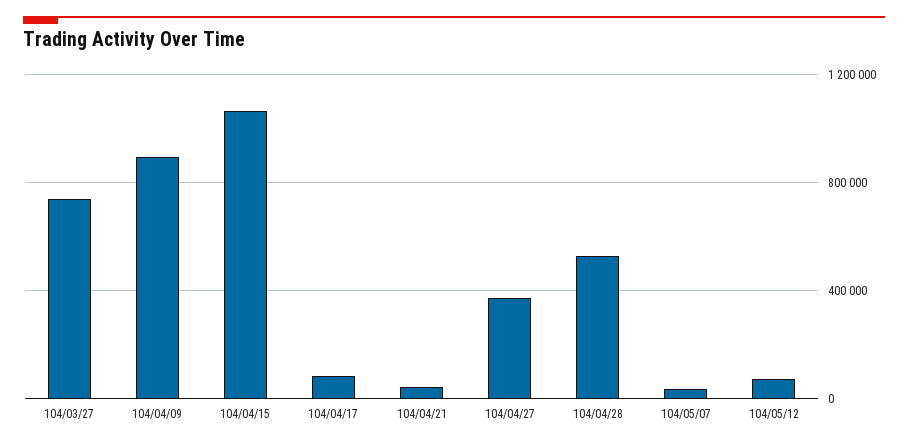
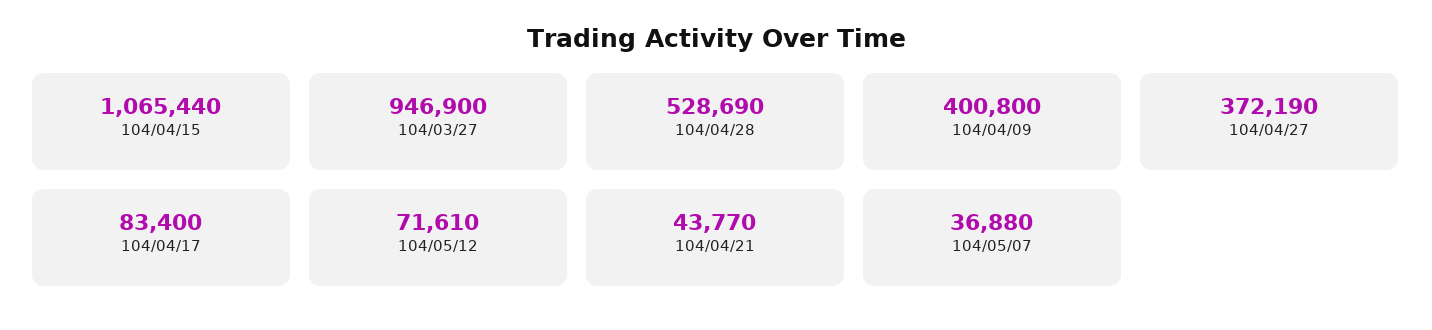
104/03/27: 750000 -> 946900
104/04/09: 900000 -> 400800

